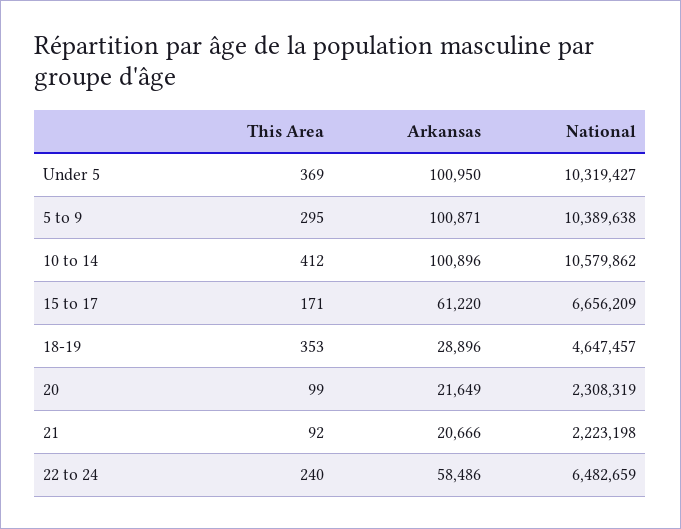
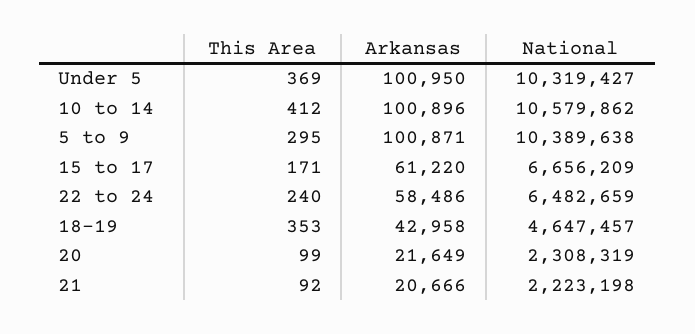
Arkansas, 18-19: 28896 -> 42958

